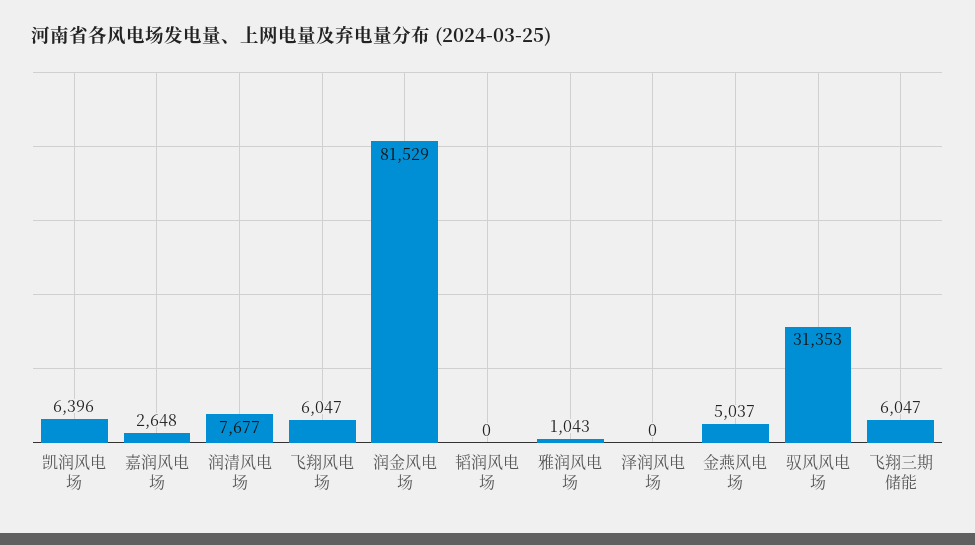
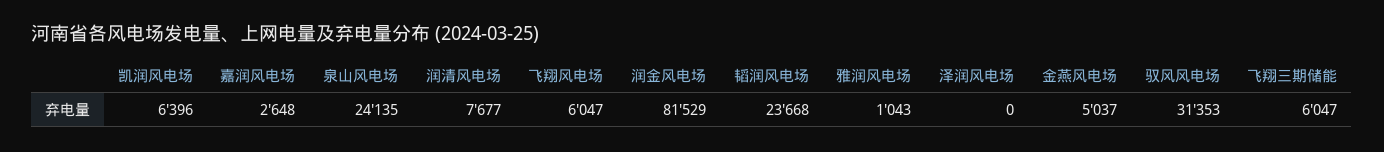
韬润风电场: 0 -> 23668
泉山风电场: none -> 24135

